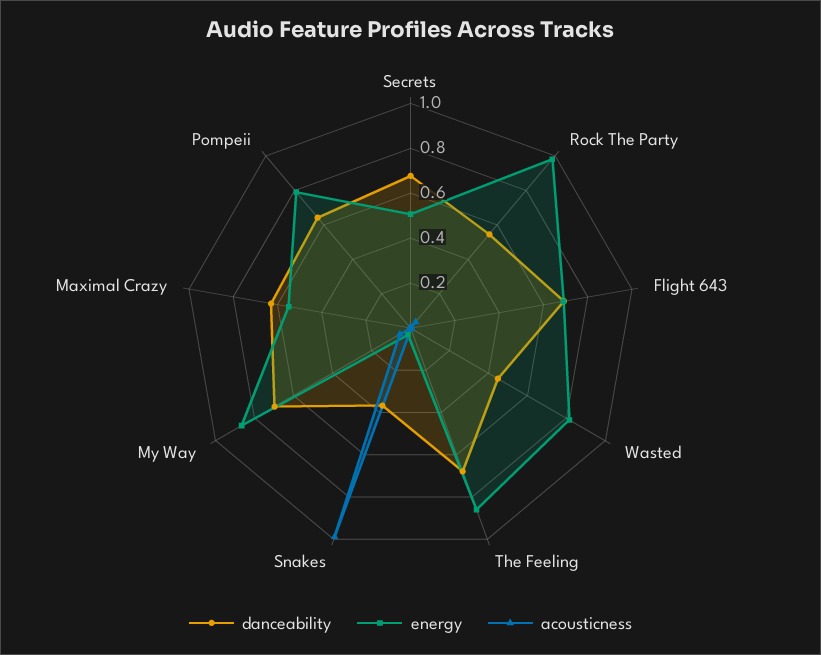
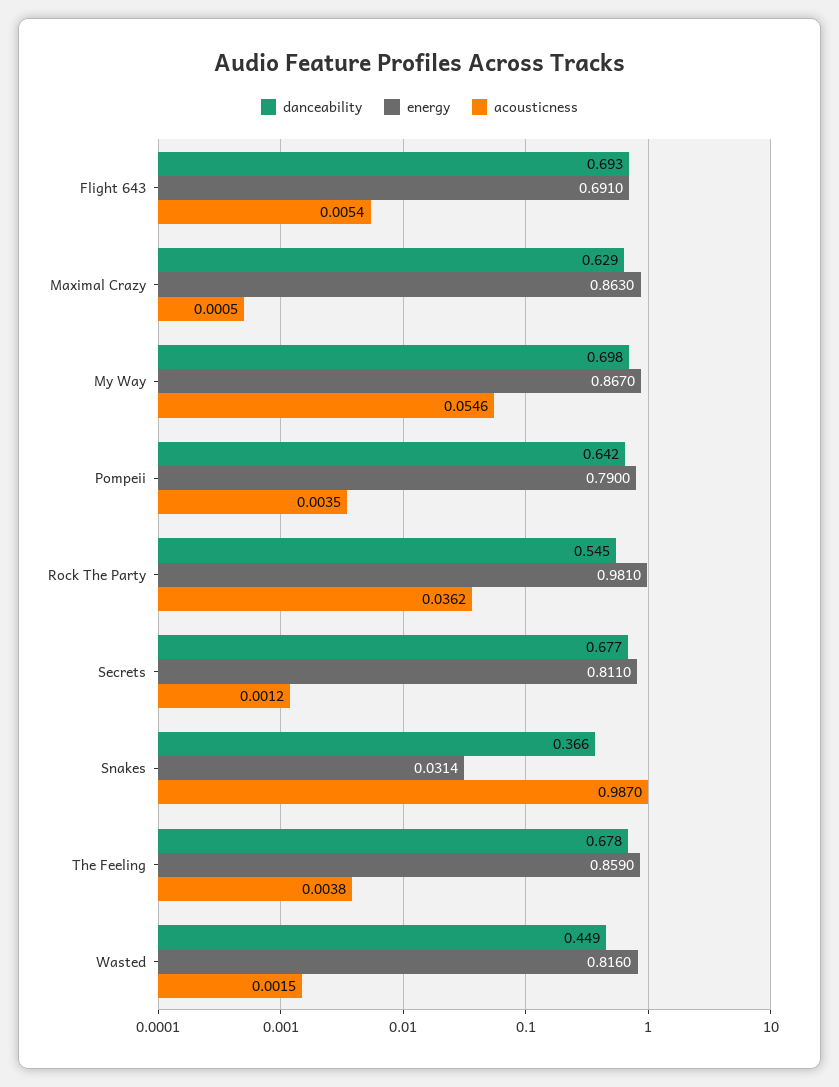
energy, Secrets: 0.5 -> 0.811
energy, Maximal Crazy: 0.55 -> 0.863

